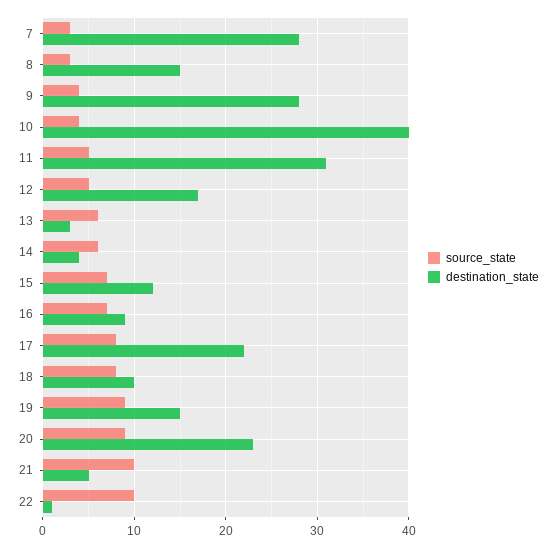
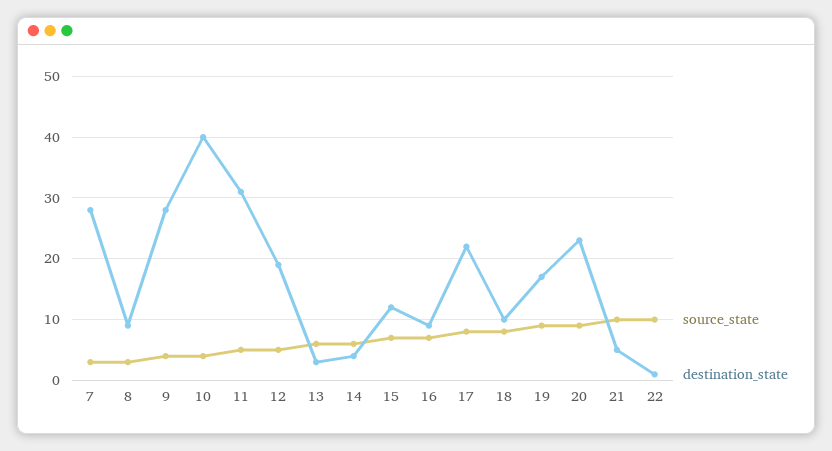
destination_state, 8: 15 -> 9
destination_state, 12: 17 -> 19
destination_state, 19: 15 -> 17

